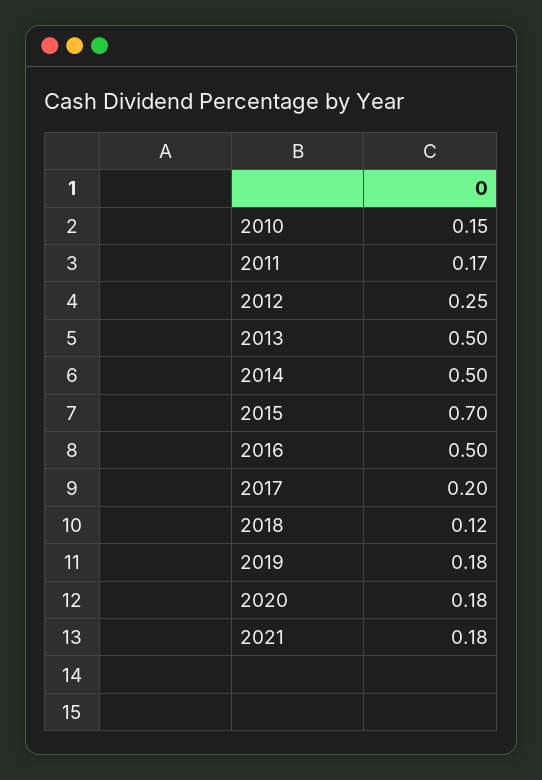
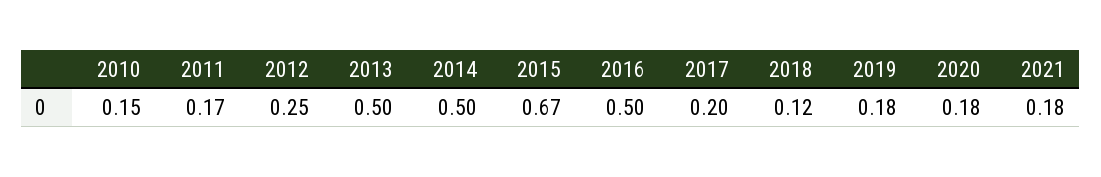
2015: 0.7 -> 0.67

